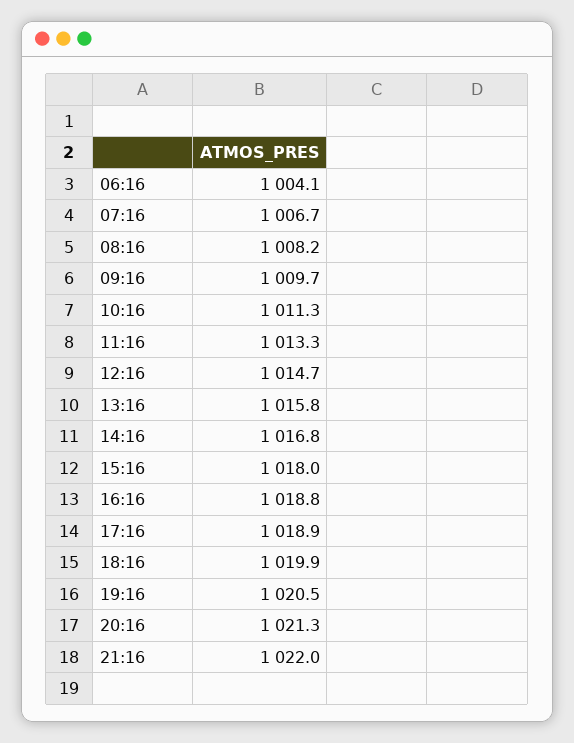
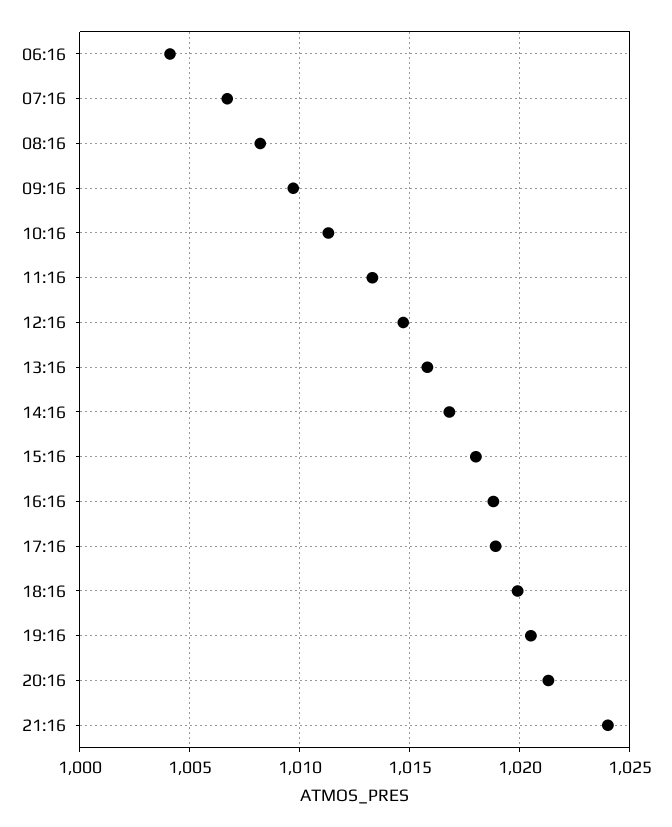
21:16: 1022 -> 1024

